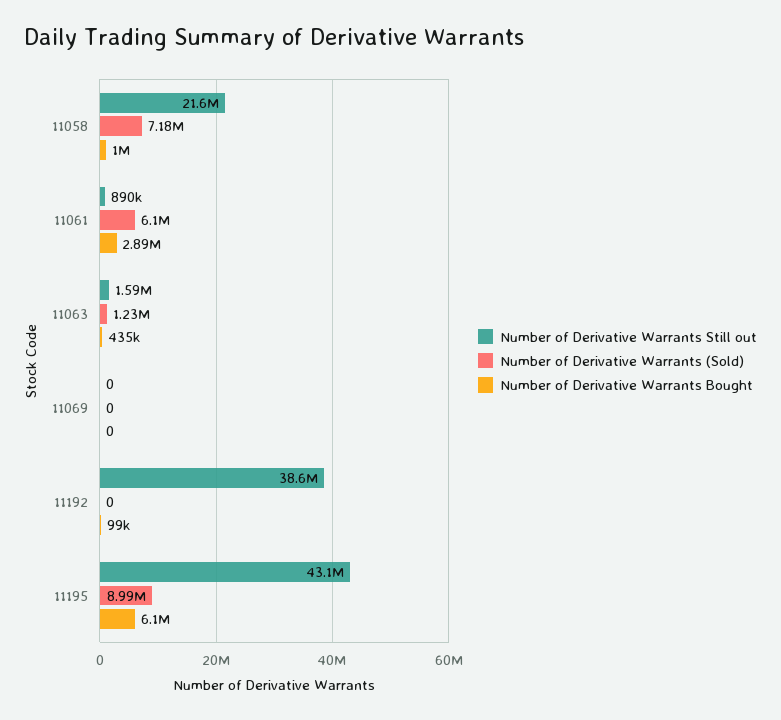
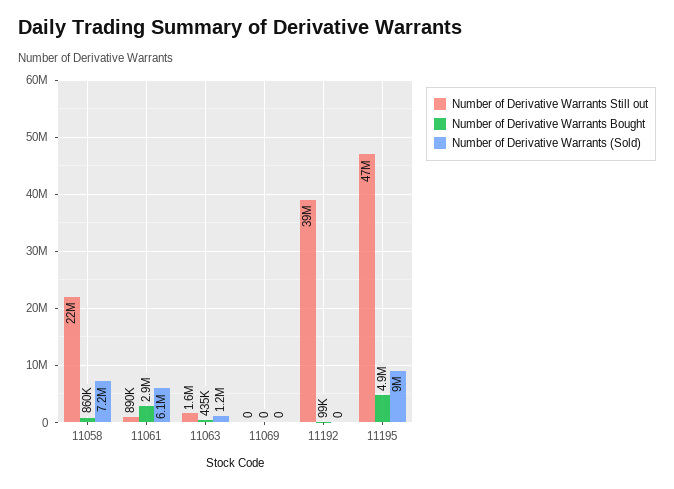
Number of Derivative Warrants Bought, 11058: 1000000 -> 860000
Number of Derivative Warrants Still out, 11195: 43100000 -> 47000000
Number of Derivative Warrants Bought, 11195: 6100000 -> 4900000

